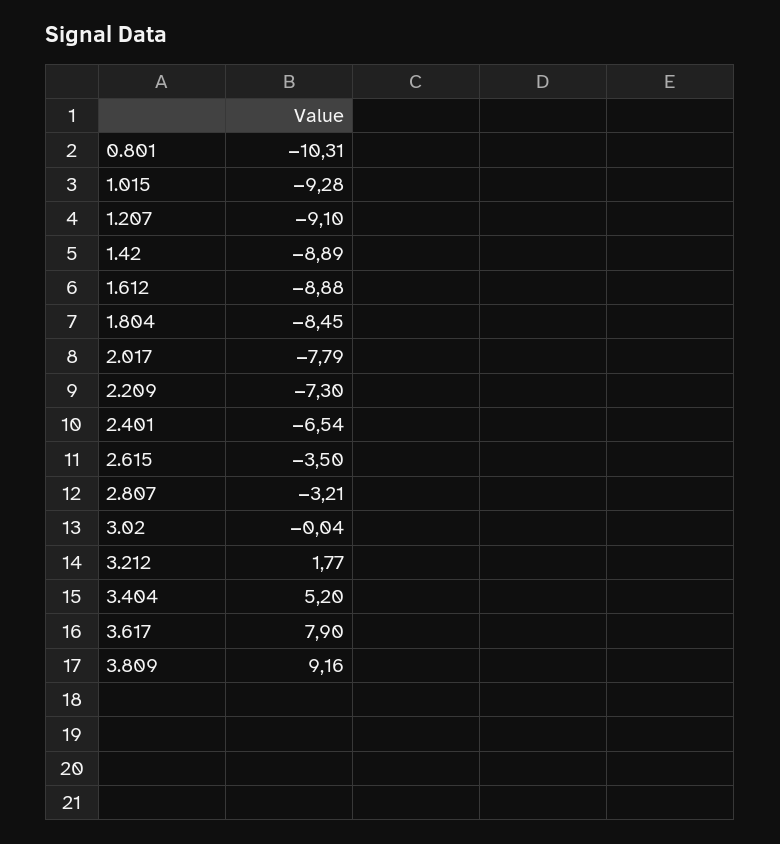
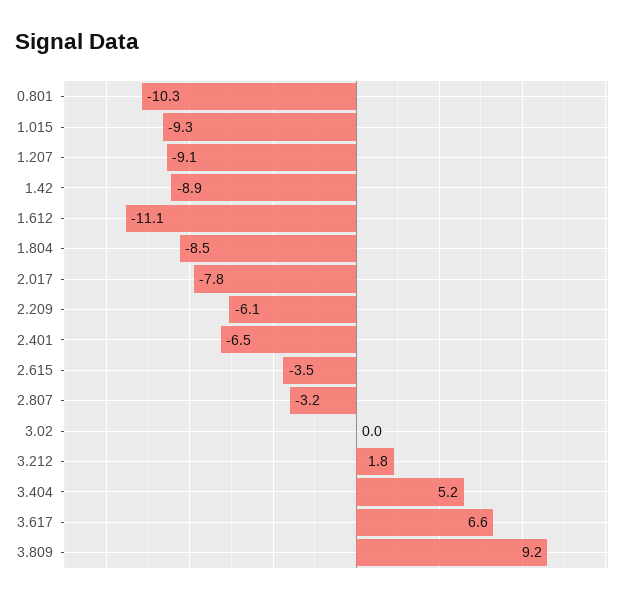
1.612: -8.88 -> -11.1
2.209: -7.3 -> -6.1
3.617: 7.9 -> 6.6

